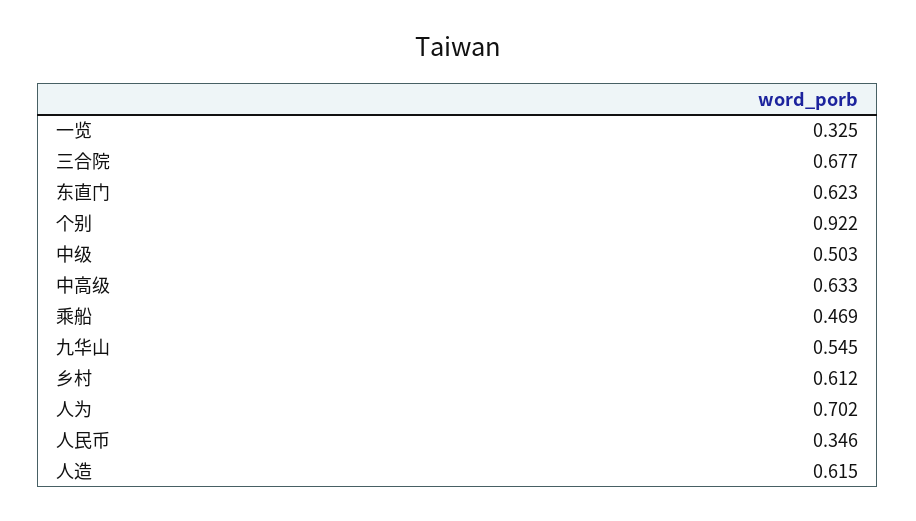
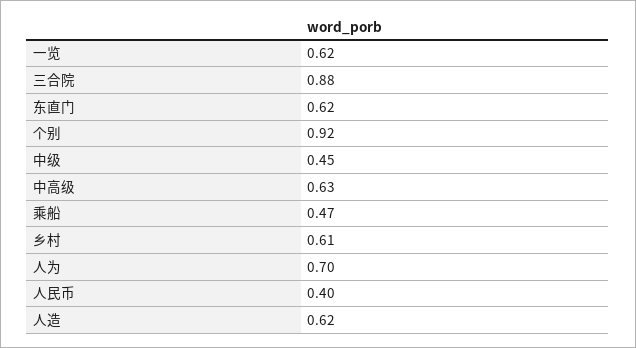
一览: 0.325 -> 0.62
三合院: 0.677 -> 0.88
中级: 0.503 -> 0.45
九华山: 0.545 -> none
人民币: 0.346 -> 0.4

